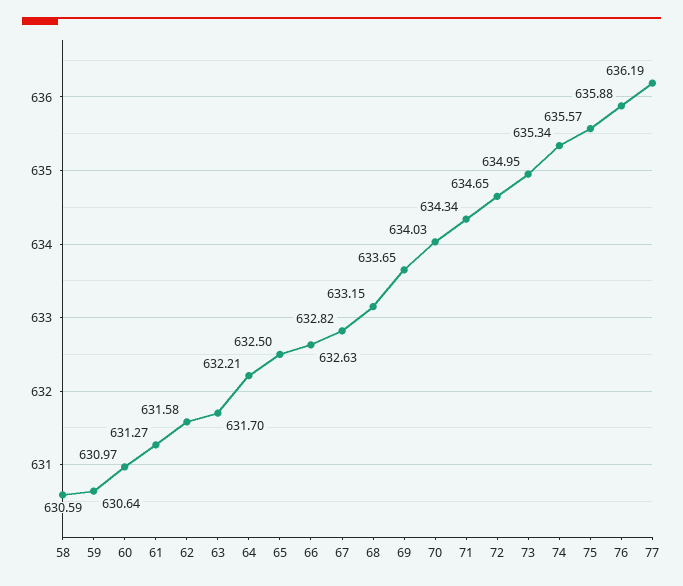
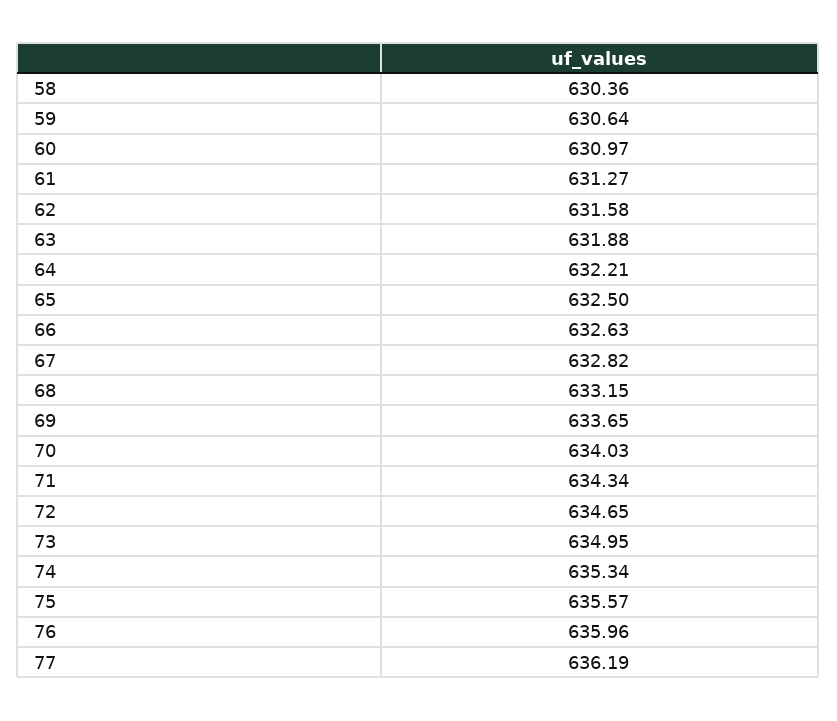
58: 630.59 -> 630.36
63: 631.7 -> 631.88
76: 635.88 -> 635.96

